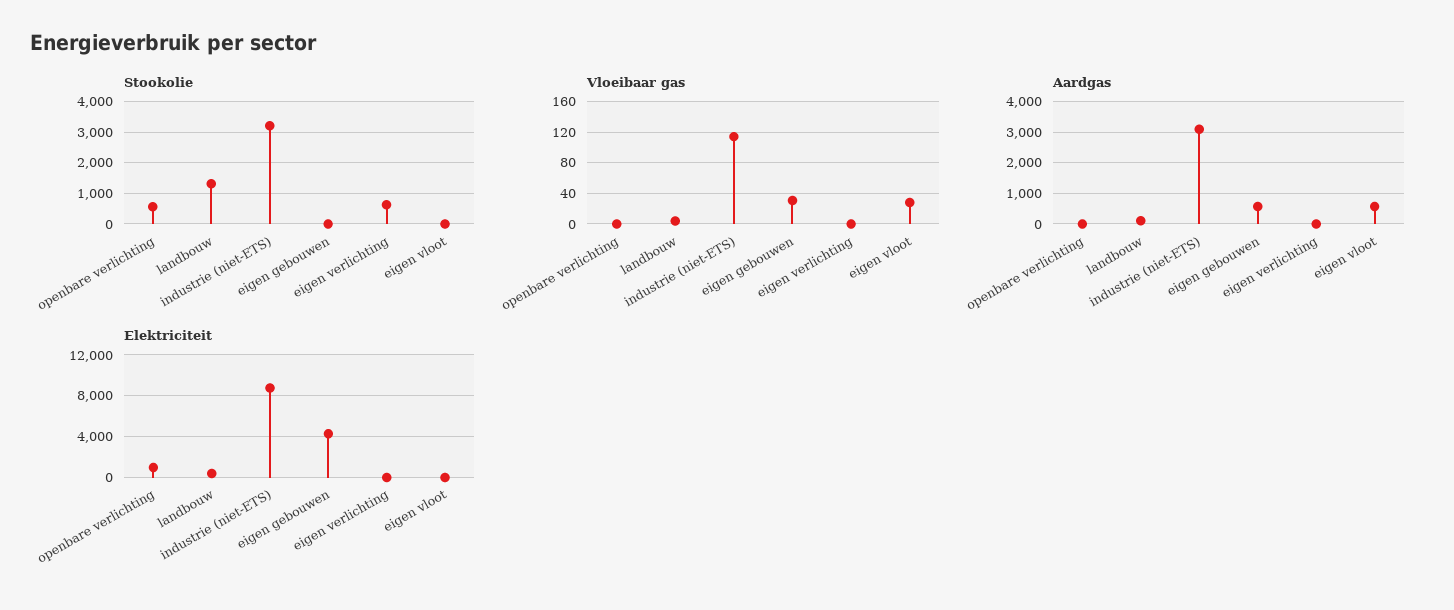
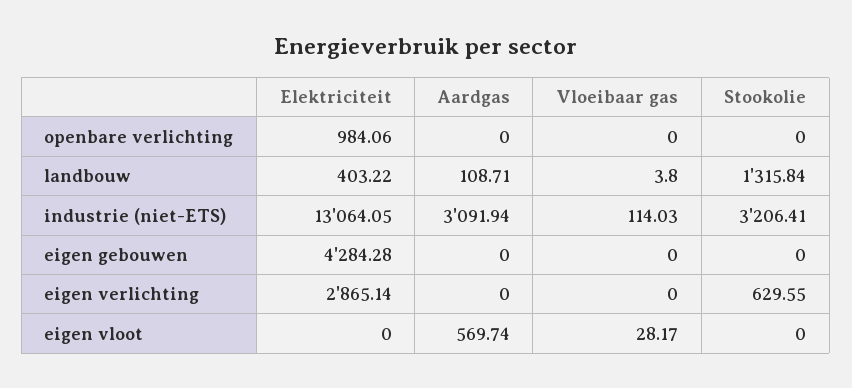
Stookolie, openbare verlichting: 600 -> 0
Vloeibaar gas, eigen gebouwen: 30 -> 0
Aardgas, eigen gebouwen: 600 -> 0
Elektriciteit, industrie (niet-ETS): 9000 -> 13064.05
Elektriciteit, eigen verlichting: 0 -> 2865.14

